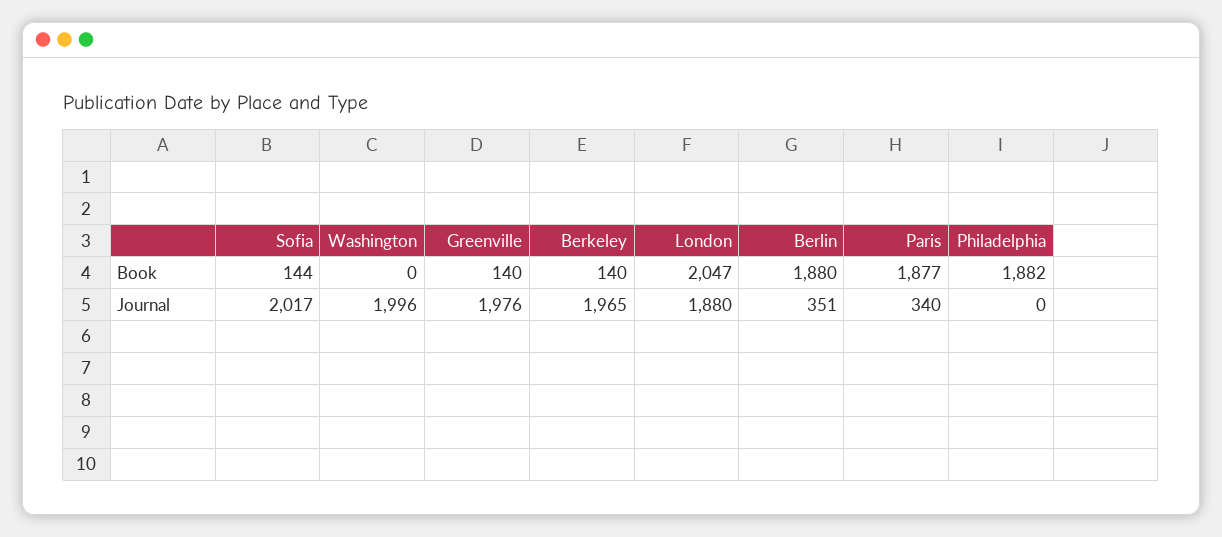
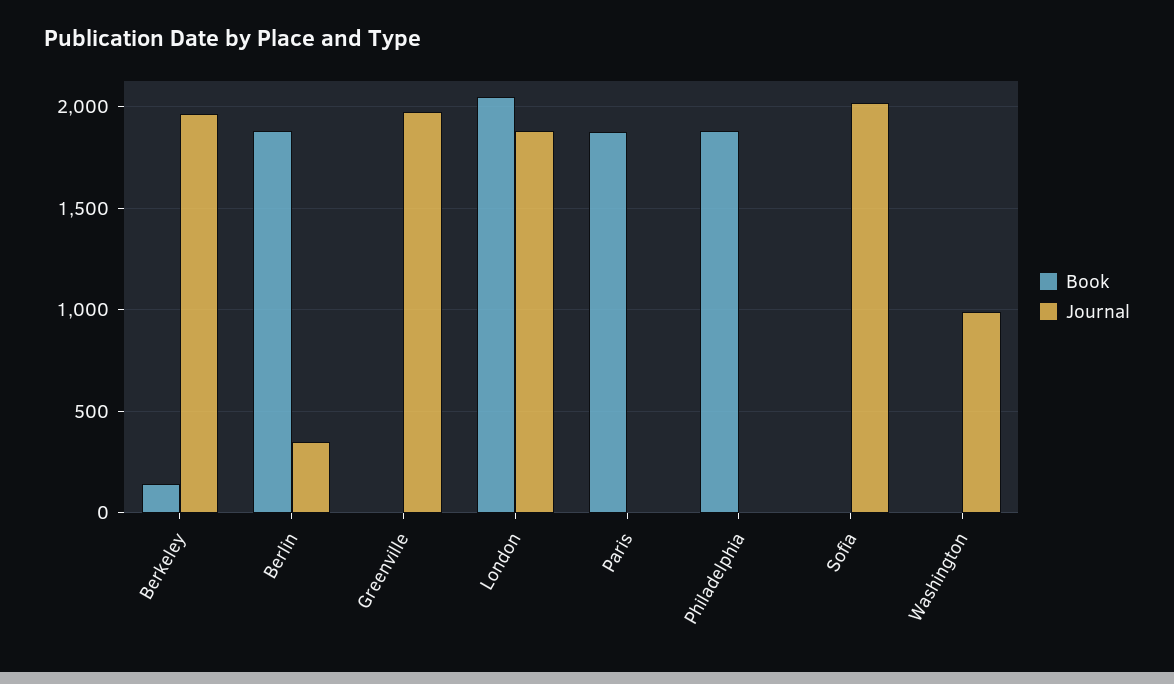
Book, Sofia: 144 -> 0
Book, Greenville: 140 -> 0
Journal, Washington: 1996 -> 1000
Journal, Paris: 340 -> 0

